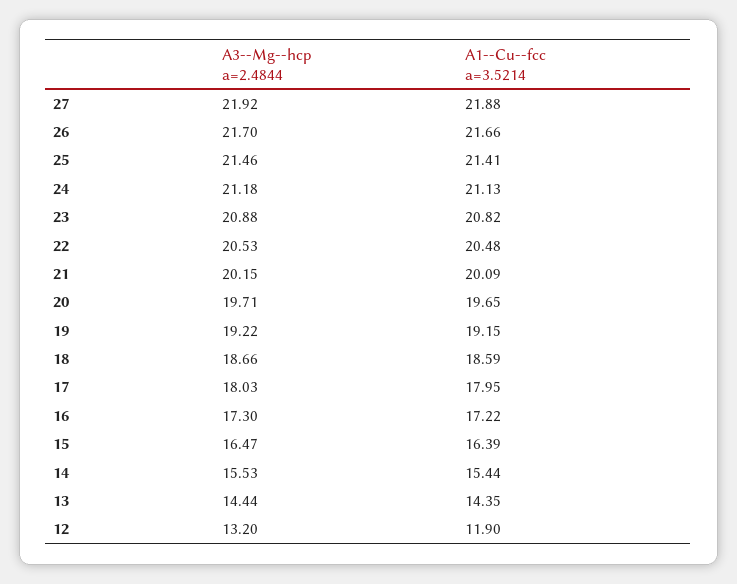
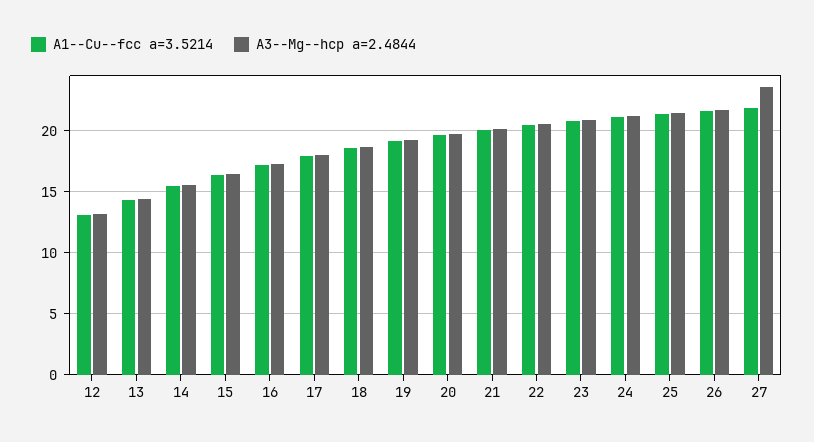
A3--Mg--hcp a=2.4844, 27: 21.92 -> 23.5
A1--Cu--fcc a=3.5214, 12: 11.9 -> 13

